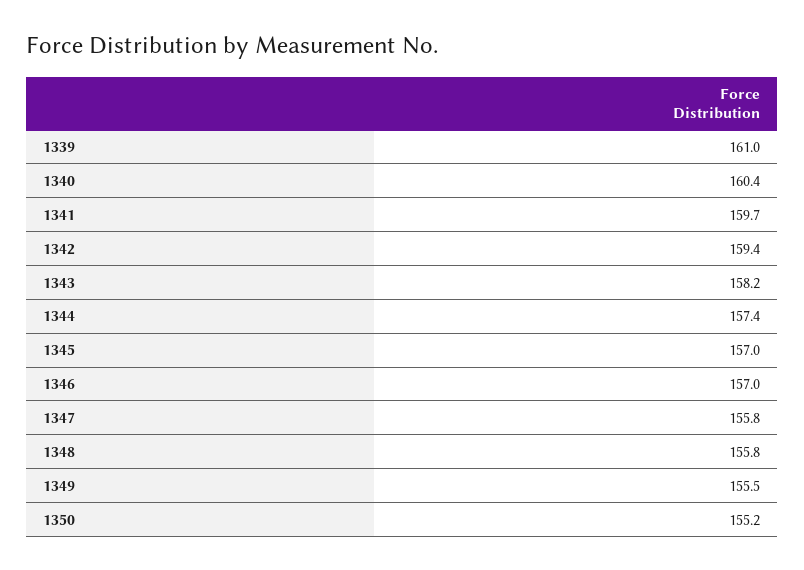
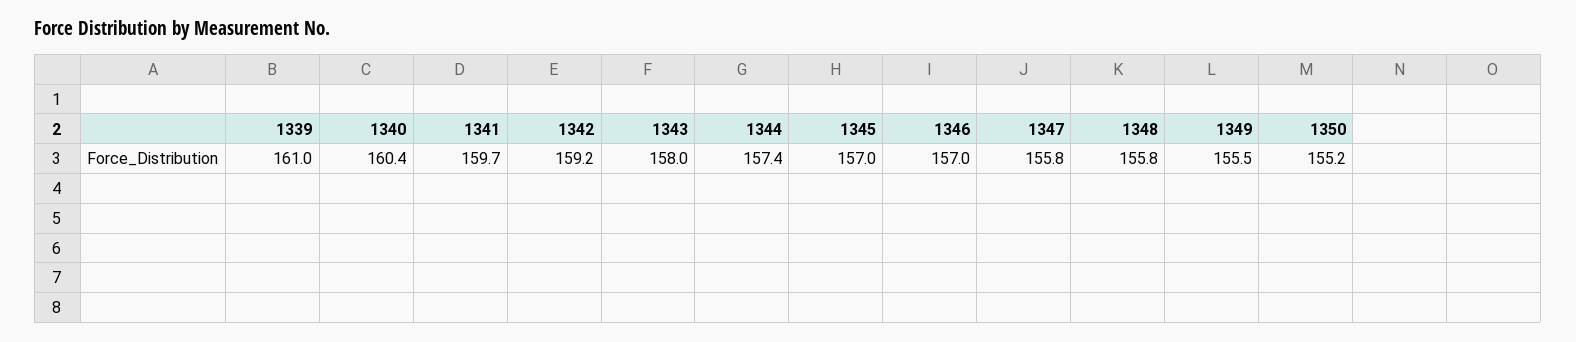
1342: 159.4 -> 159.2
1343: 158.2 -> 158

